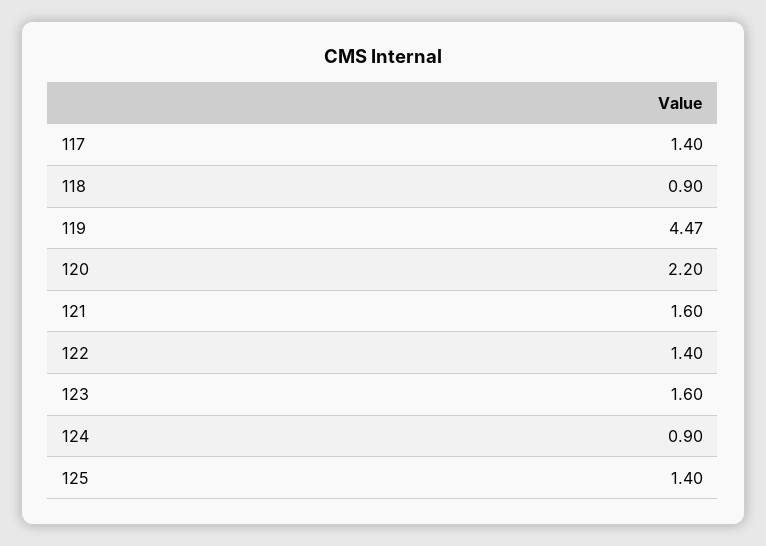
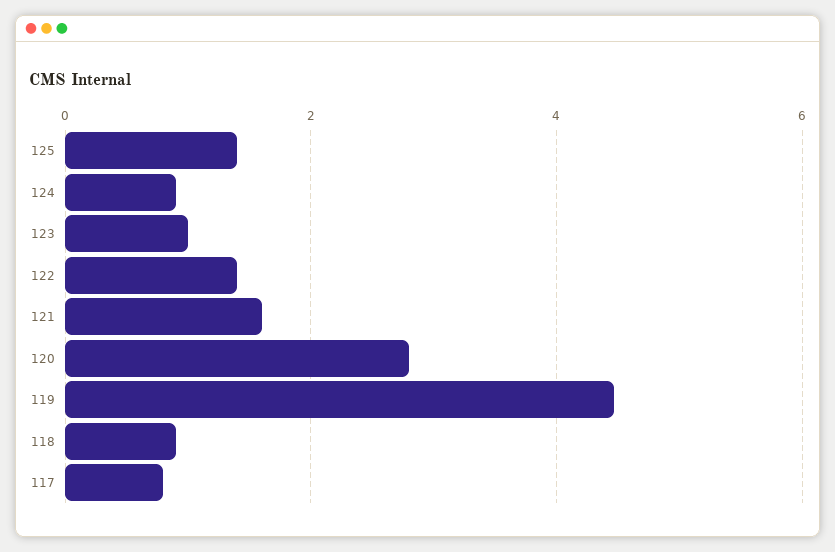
117: 1.4 -> 0.8
120: 2.2 -> 2.8
123: 1.6 -> 1

